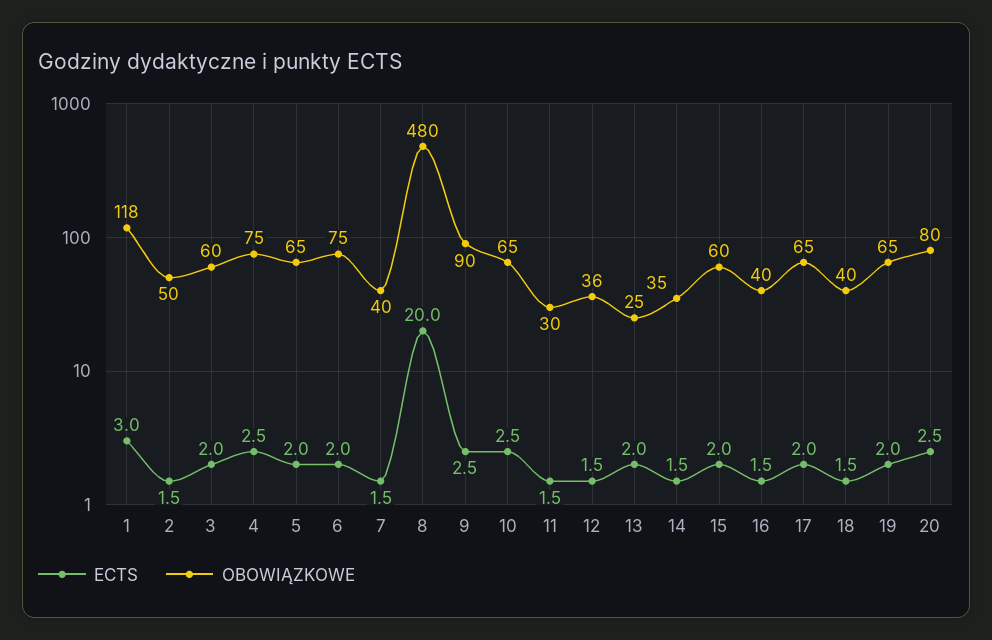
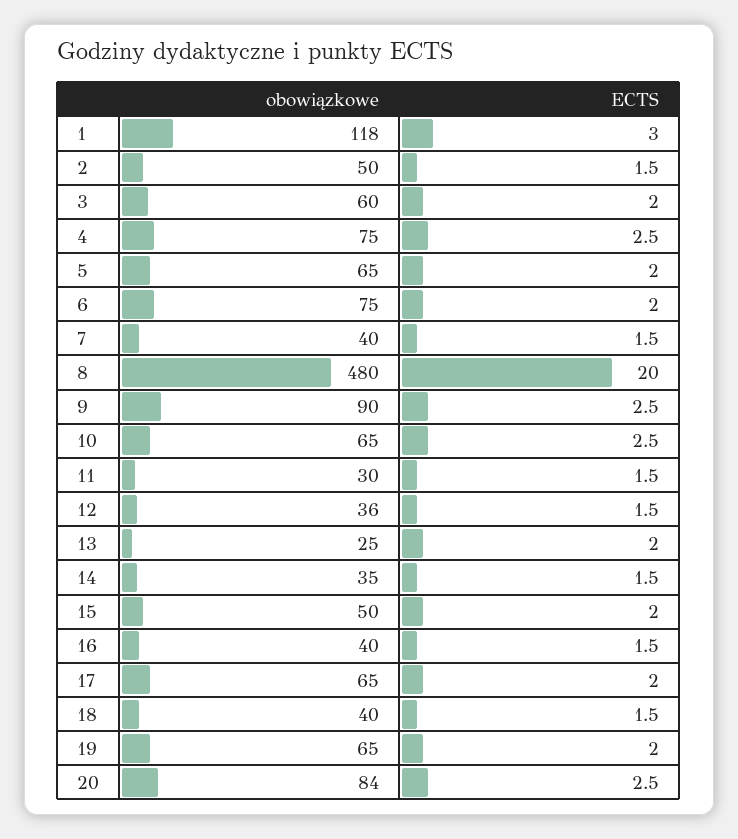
OBOWIĄZKOWE, 15: 60 -> 50
OBOWIĄZKOWE, 20: 80 -> 84

